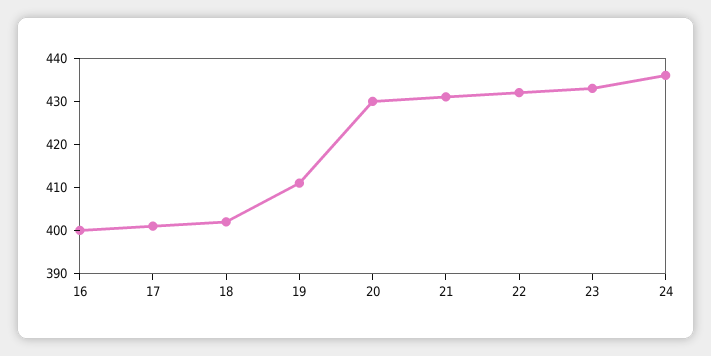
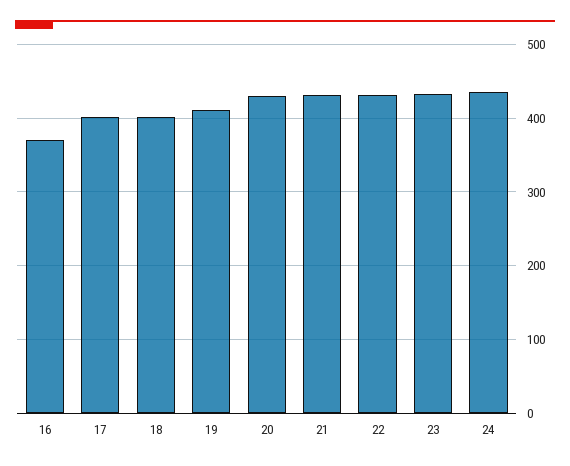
16: 400 -> 370

